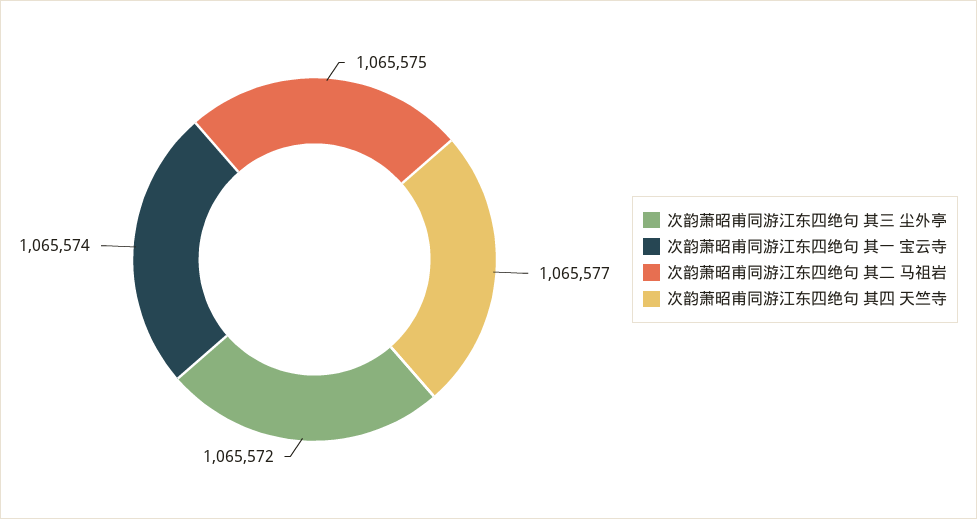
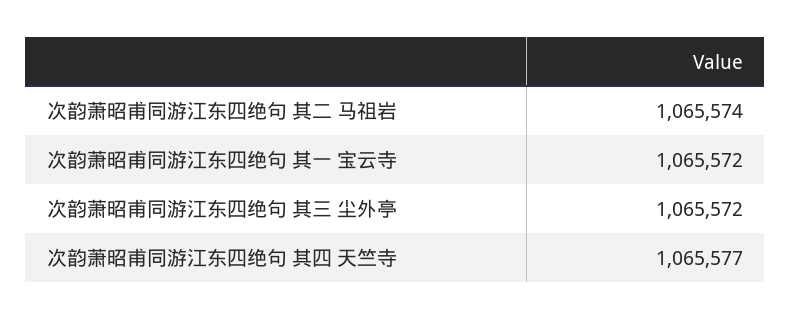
次韵萧昭甫同游江东四绝句 其一 宝云寺: 1065574 -> 1065572
次韵萧昭甫同游江东四绝句 其二 马祖岩: 1065575 -> 1065574

